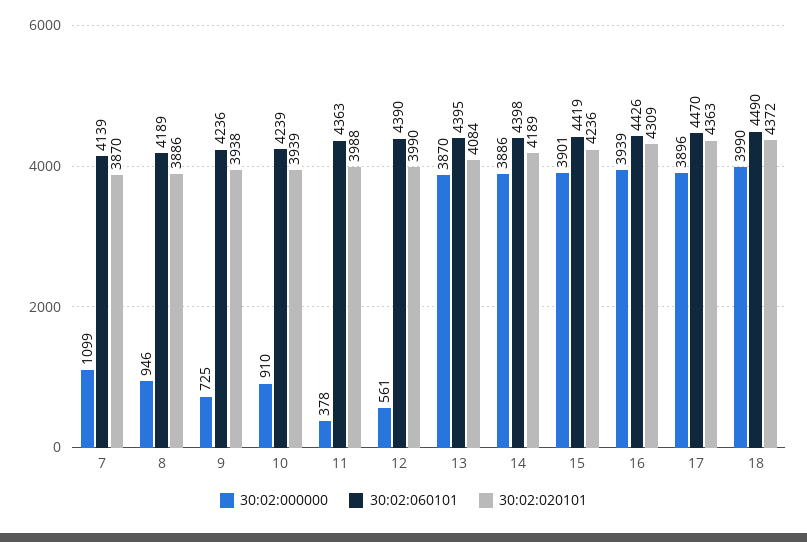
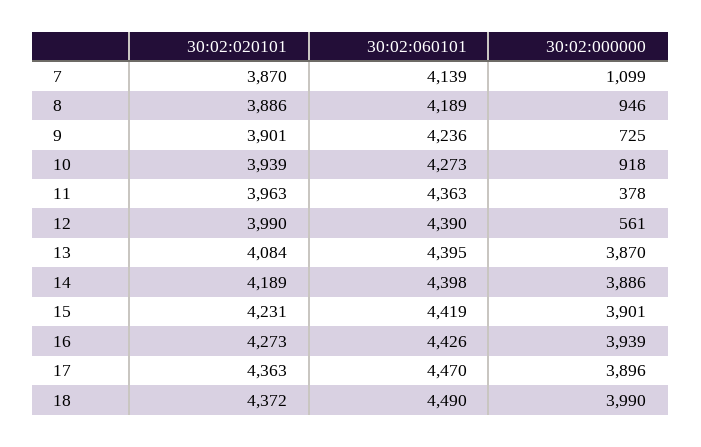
30:02:020101, 9: 3938 -> 3901
30:02:000000, 10: 910 -> 918
30:02:060101, 10: 4239 -> 4273
30:02:020101, 11: 3988 -> 3963
30:02:020101, 15: 4236 -> 4231
30:02:020101, 16: 4309 -> 4273

